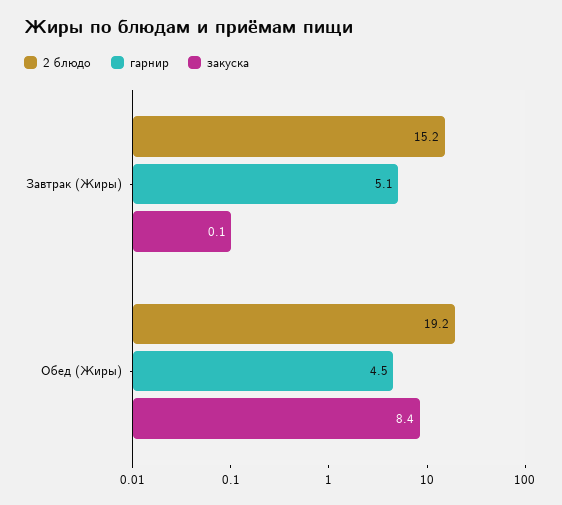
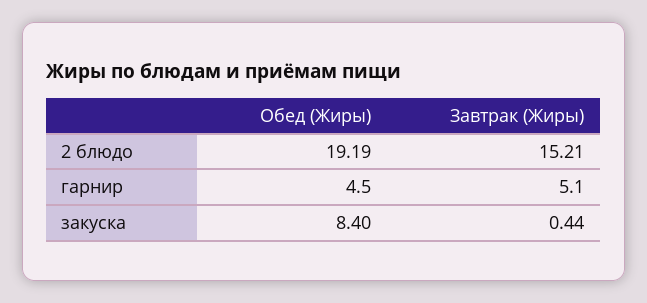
закуска, Завтрак (Жиры): 0.1 -> 0.44

